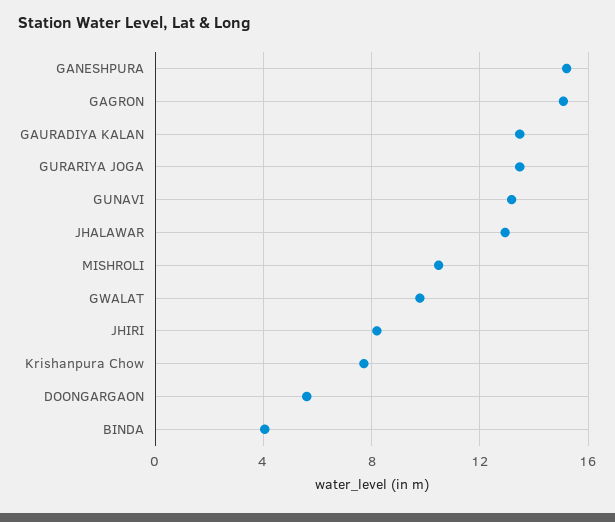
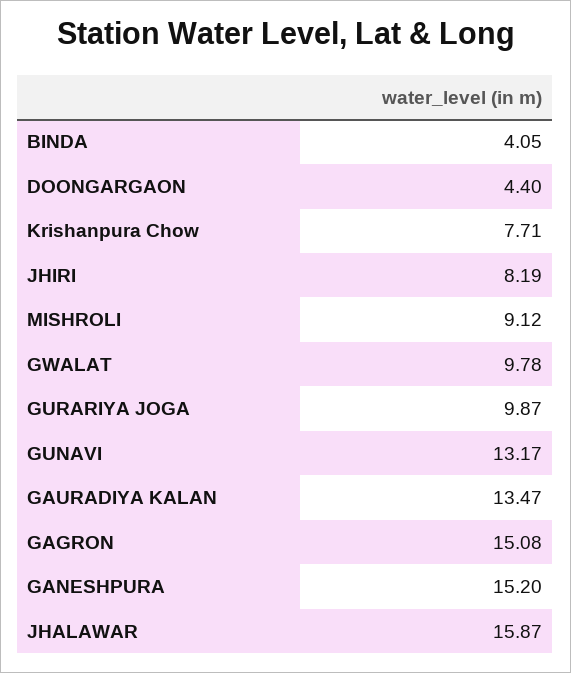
GURARIYA JOGA: 13.5 -> 9.87
JHALAWAR: 13 -> 15.87
MISHROLI: 10.5 -> 9.12
DOONGARGAON: 5.5 -> 4.4

